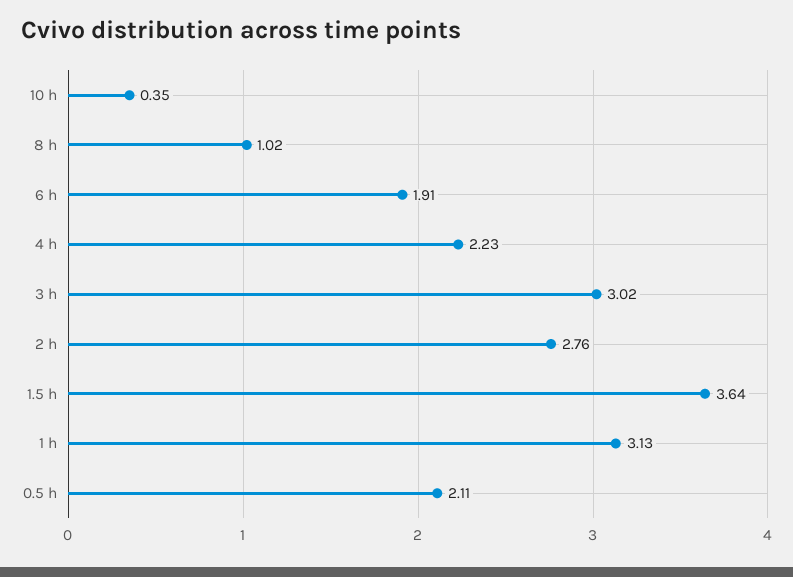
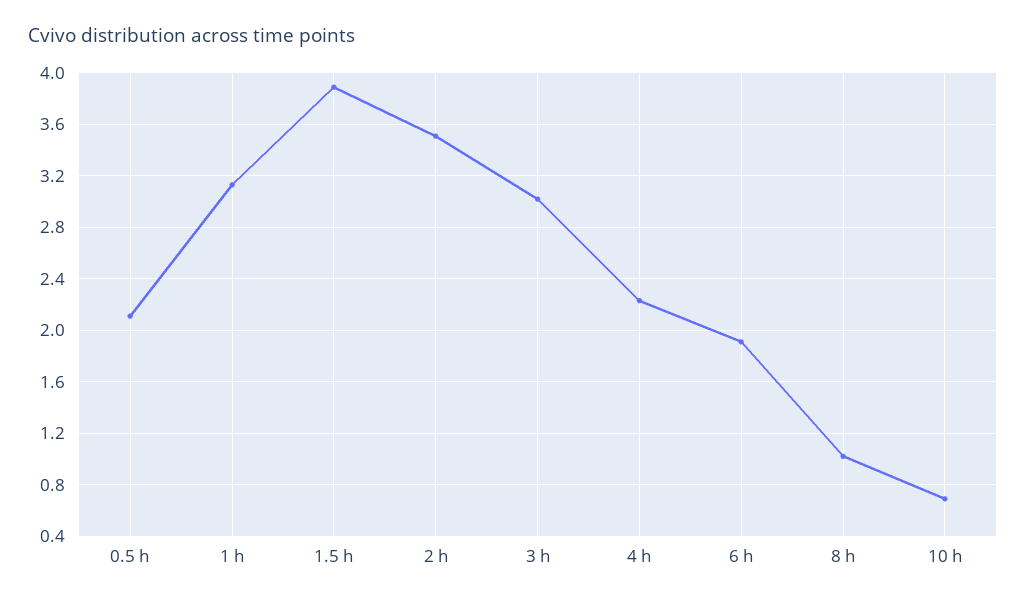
10 h: 0.35 -> 0.7
2 h: 2.76 -> 3.5
1.5 h: 3.64 -> 3.9

